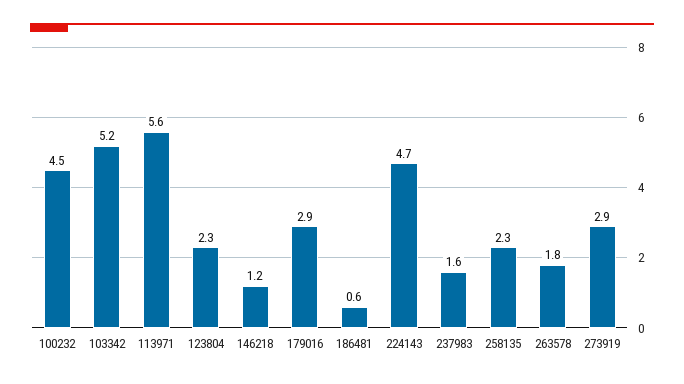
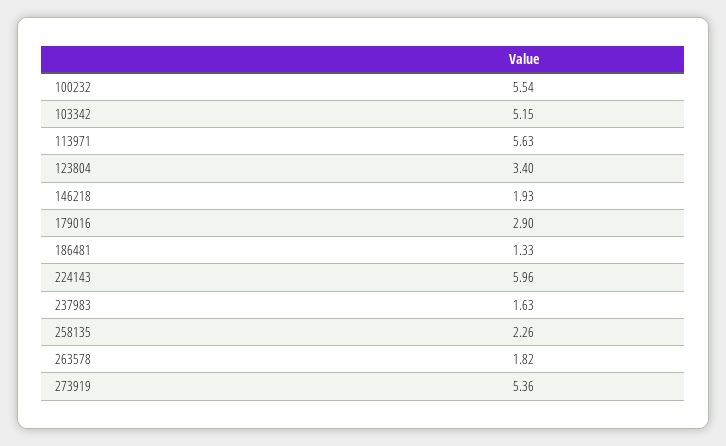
100232: 4.5 -> 5.54
123804: 2.3 -> 3.4
146218: 1.2 -> 1.93
186481: 0.6 -> 1.33
224143: 4.7 -> 5.96
273919: 2.9 -> 5.36

